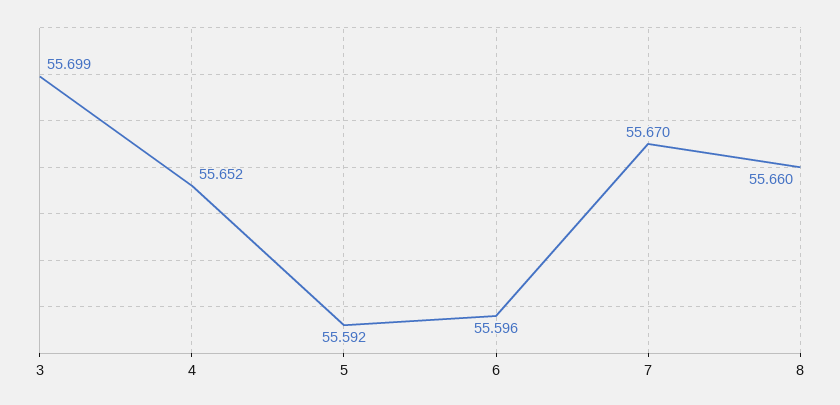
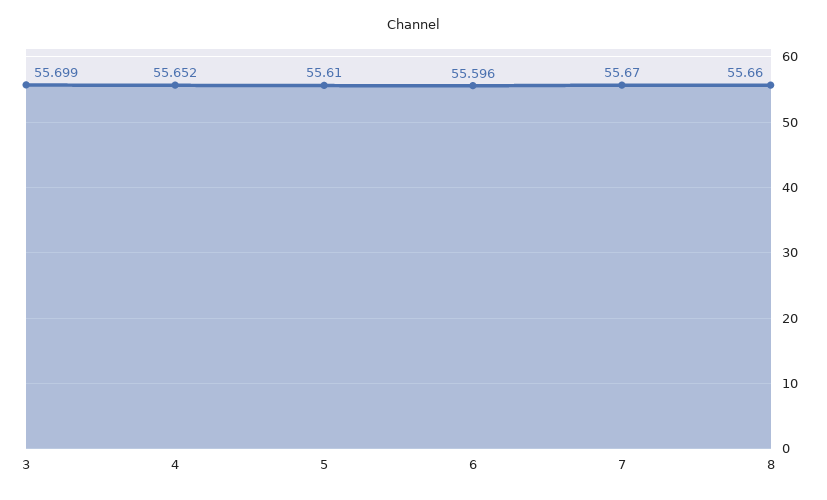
5: 55.592 -> 55.61

